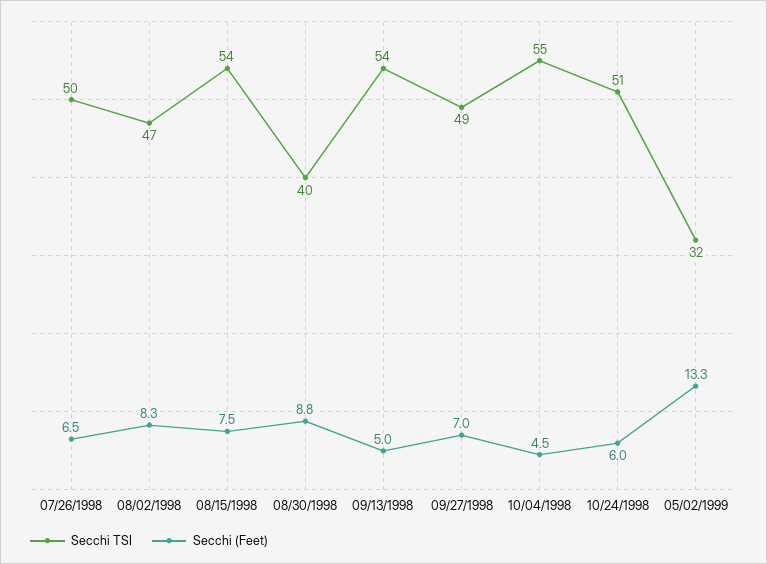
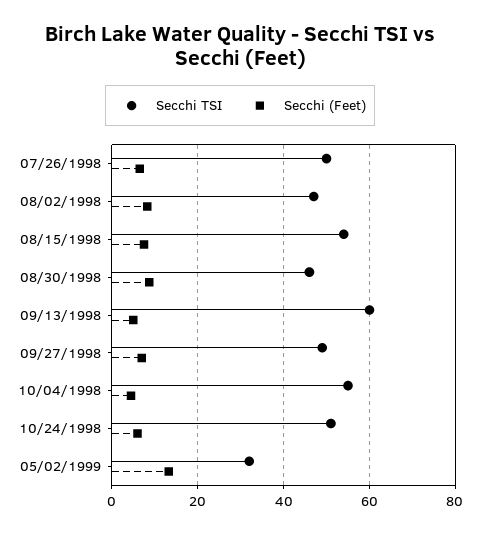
Secchi TSI, 08/30/1998: 40 -> 46
Secchi TSI, 09/13/1998: 54 -> 60

